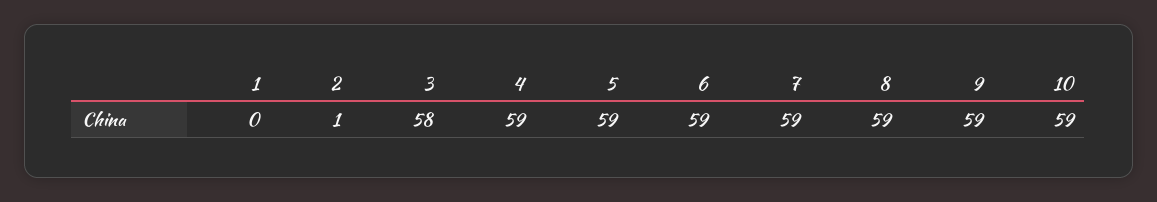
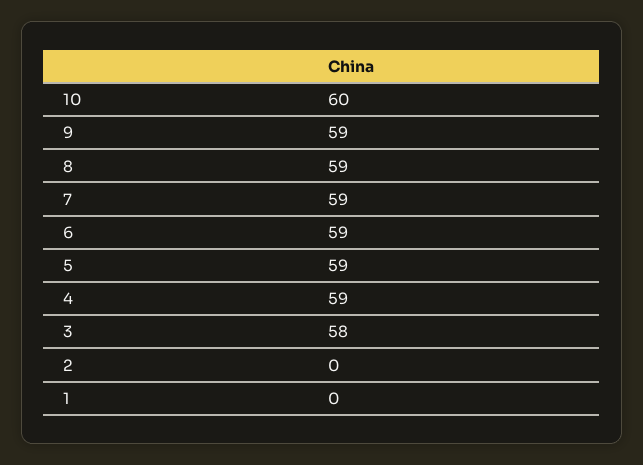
2: 1 -> 0
10: 59 -> 60

